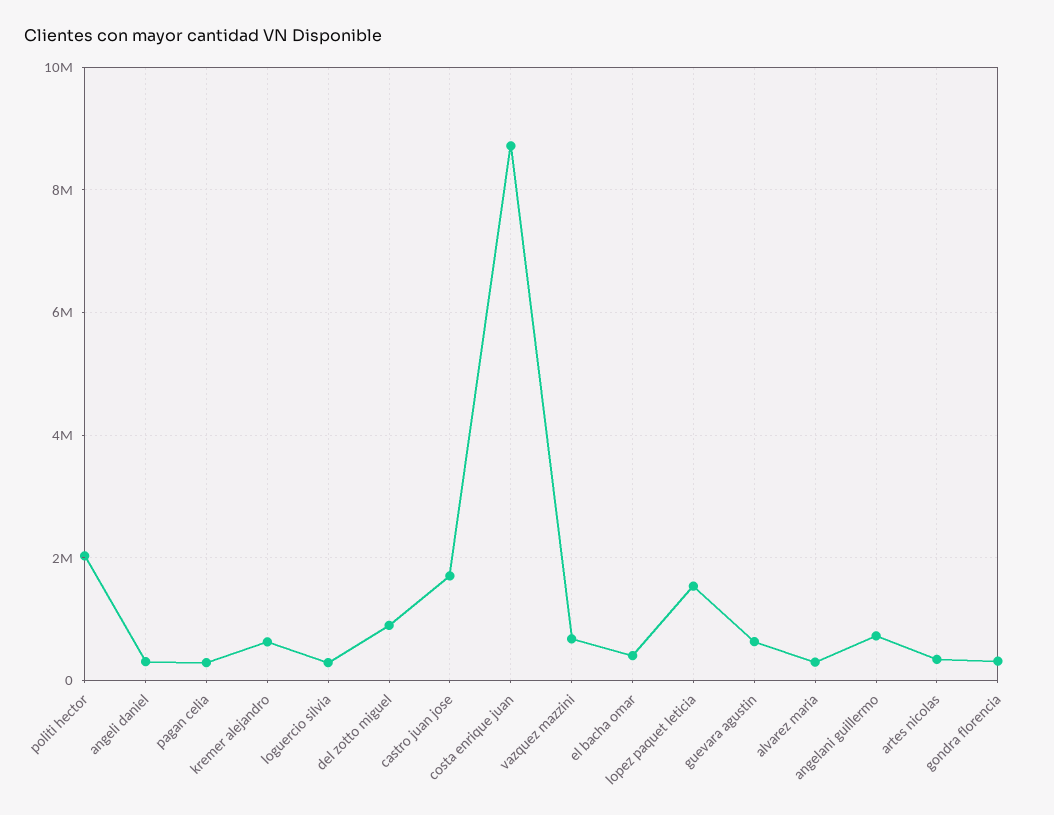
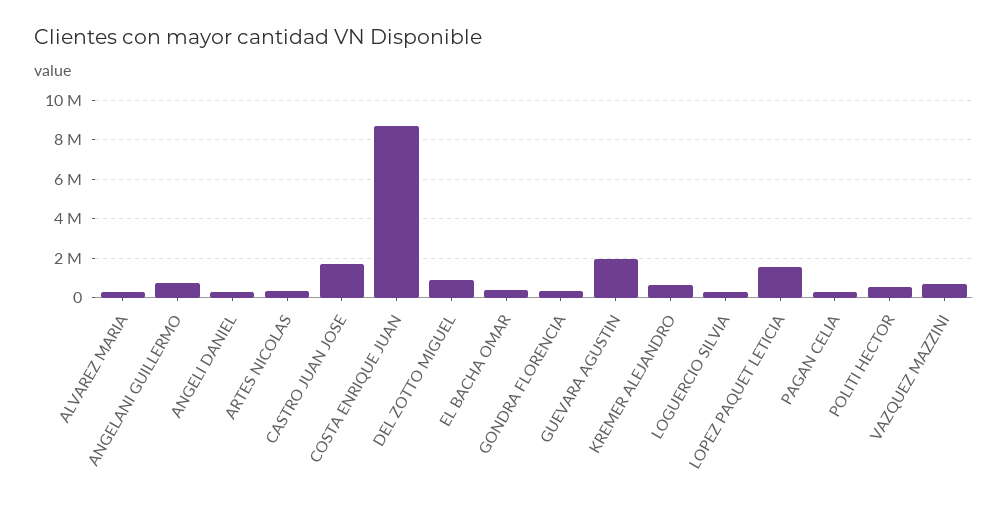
politi hector: 2000000 -> 500000
guevara agustin: 600000 -> 2000000

